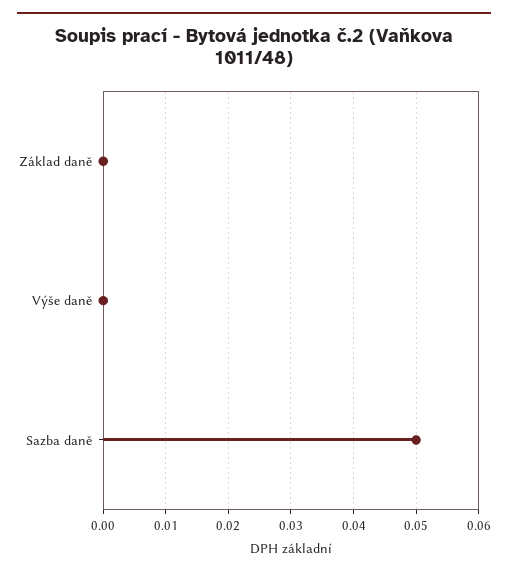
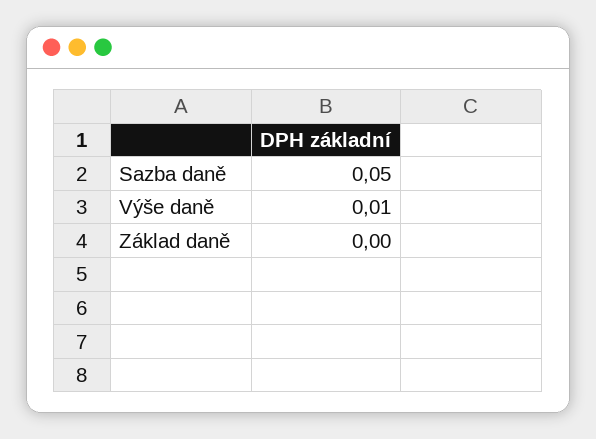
Výše daně: 0 -> 0.01

